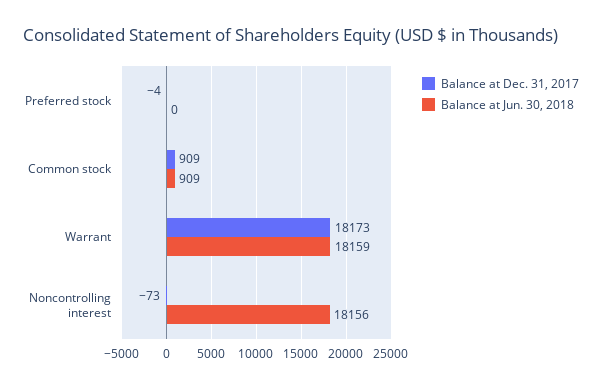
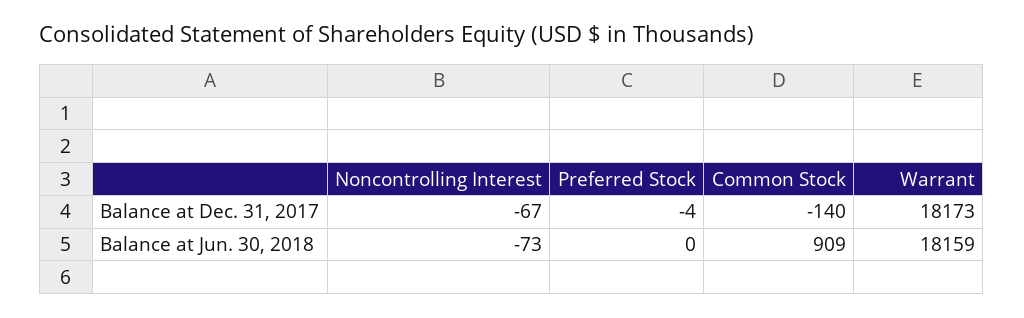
Balance at Dec. 31, 2017, Common stock: 909 -> -140
Balance at Dec. 31, 2017, Noncontrolling interest: -73 -> -67
Balance at Jun. 30, 2018, Noncontrolling interest: 18156 -> -73

